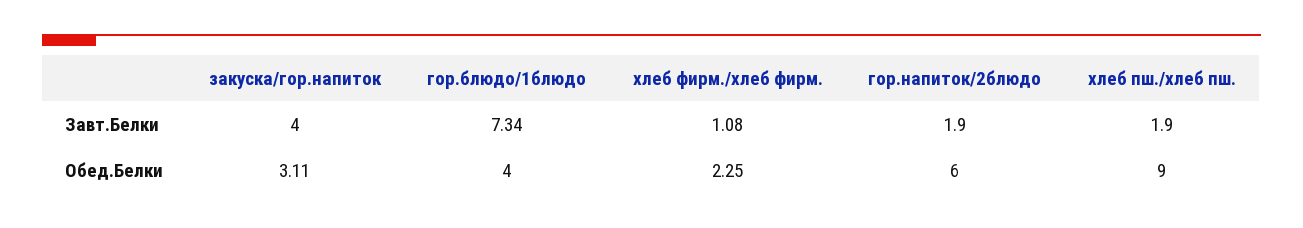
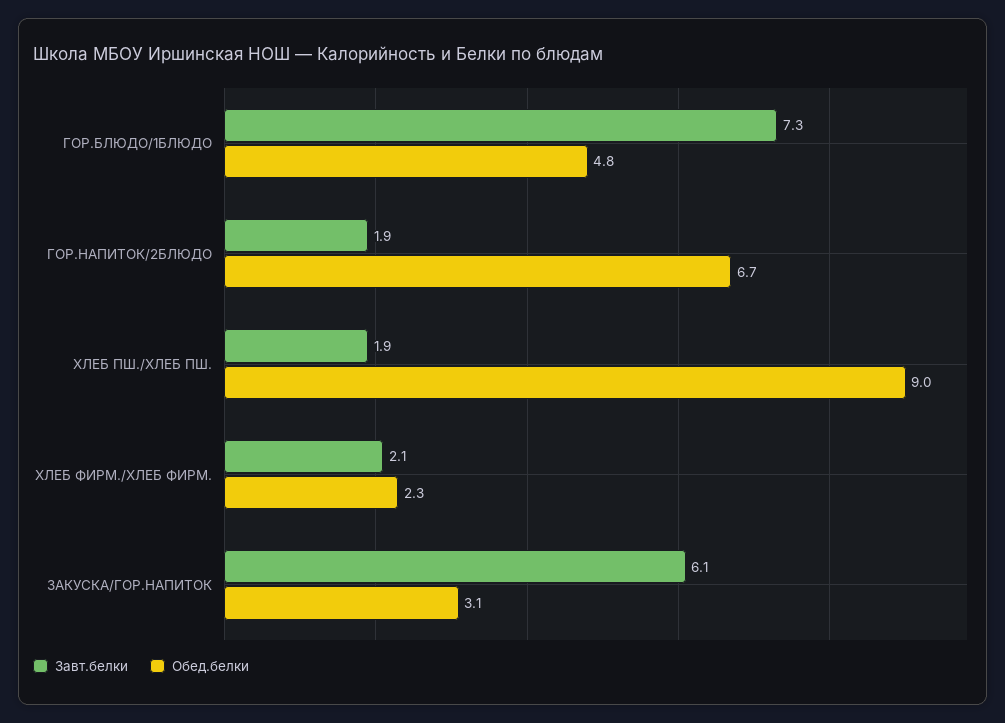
Завт.Белки, закуска/гор.напиток: 4 -> 6.1
Завт.Белки, хлеб фирм./хлеб фирм.: 1.08 -> 2.1
Обед.Белки, гор.блюдо/1блюдо: 4 -> 4.8
Обед.Белки, гор.напиток/2блюдо: 6 -> 6.7

